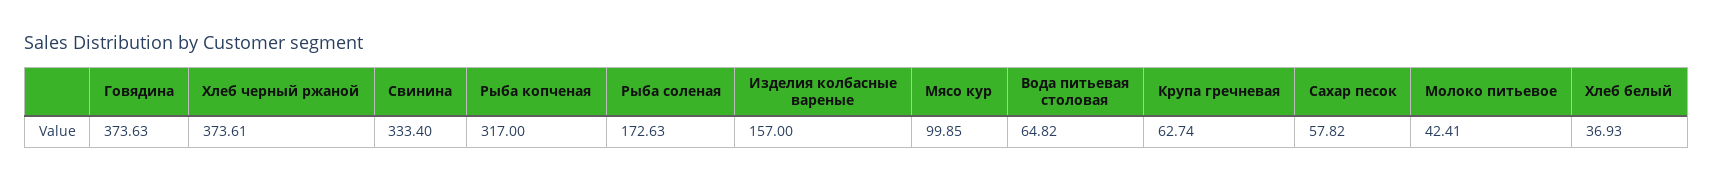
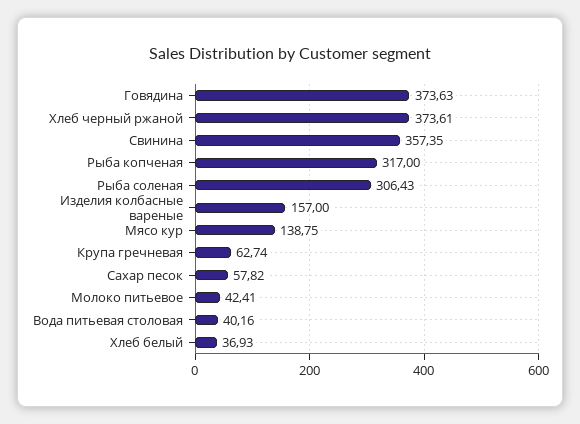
Свинина: 333.4 -> 357.35
Рыба соленая: 172.63 -> 306.43
Мясо кур: 99.85 -> 138.75
Вода питьевая столовая: 64.82 -> 40.16

